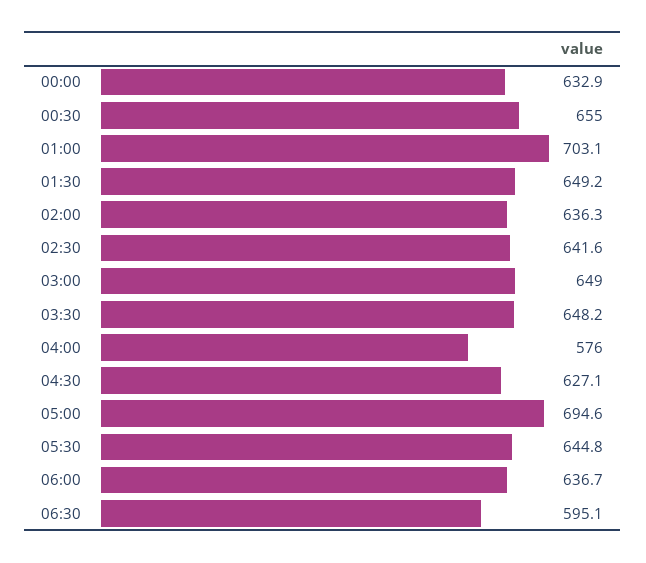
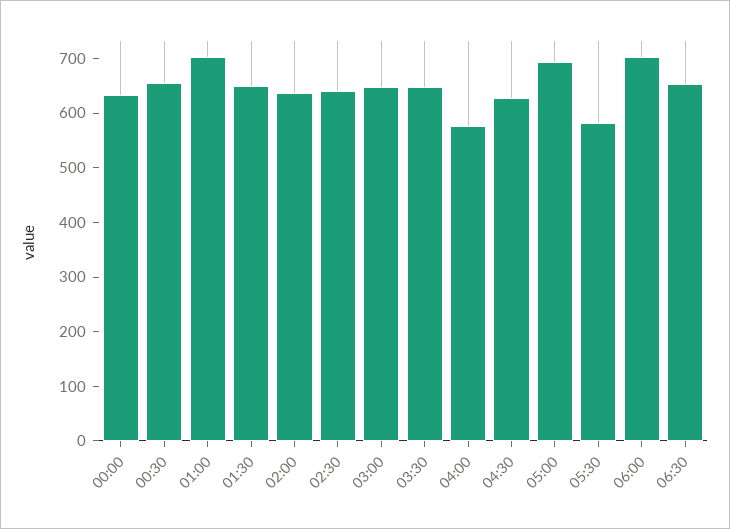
05:30: 644.8 -> 580
06:00: 636.7 -> 700
06:30: 595.1 -> 660

